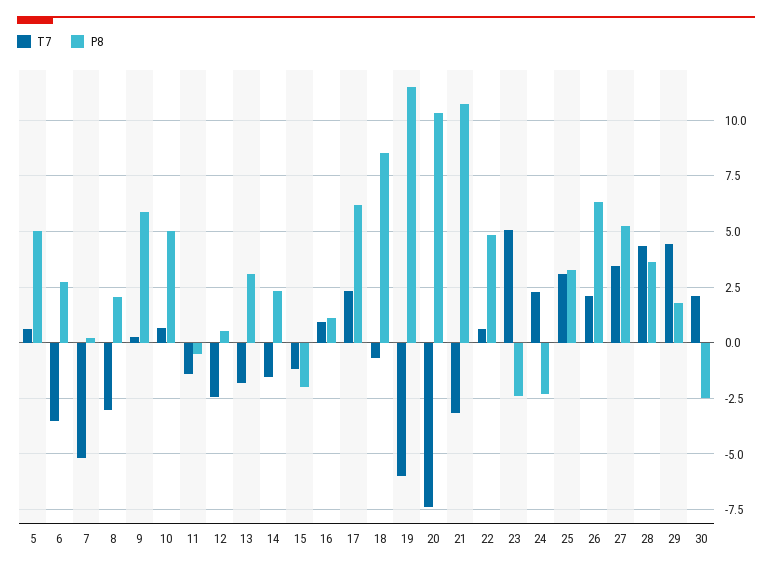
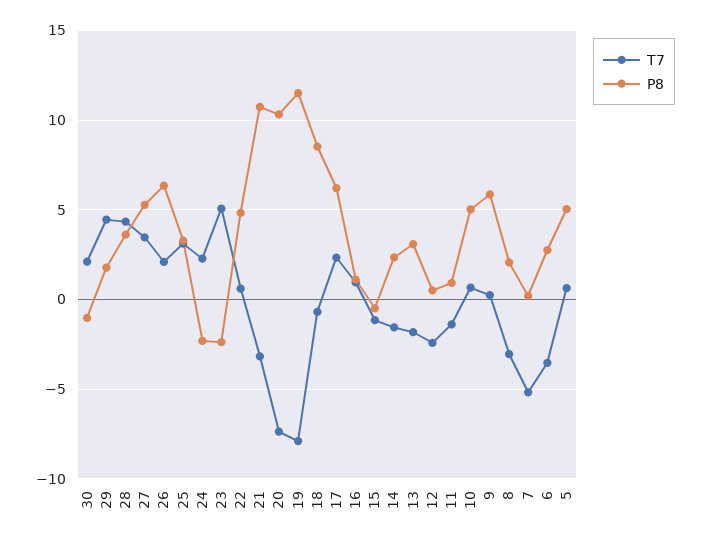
P8, 11: -0.5 -> 1
P8, 15: -2 -> -0.5
T7, 19: -6 -> -8
P8, 30: -2.5 -> -1

